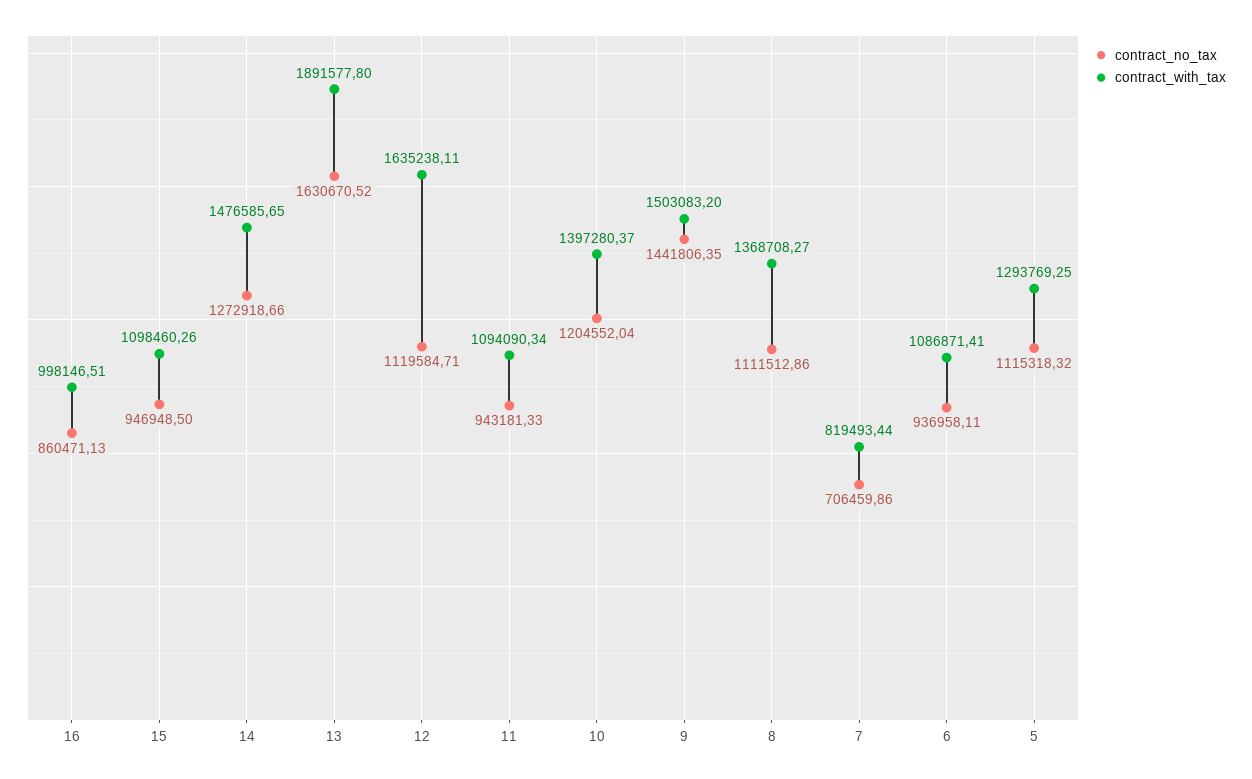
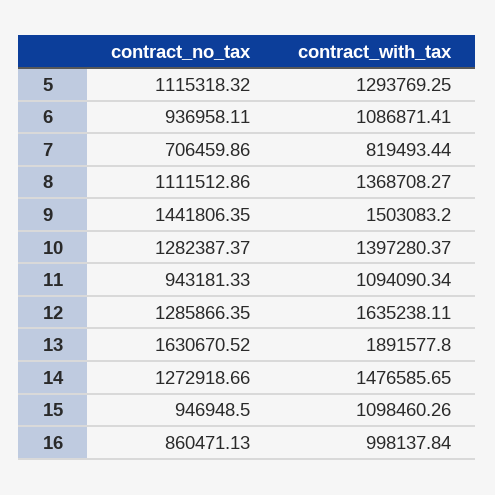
contract_with_tax, 16: 998146.51 -> 998137.84
contract_no_tax, 12: 1119584.71 -> 1285866.35
contract_no_tax, 10: 1204552.04 -> 1282387.37

